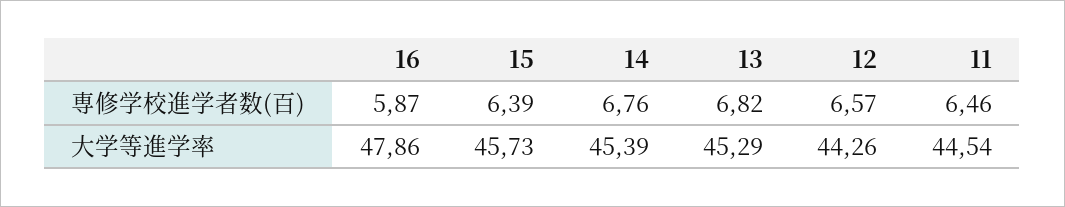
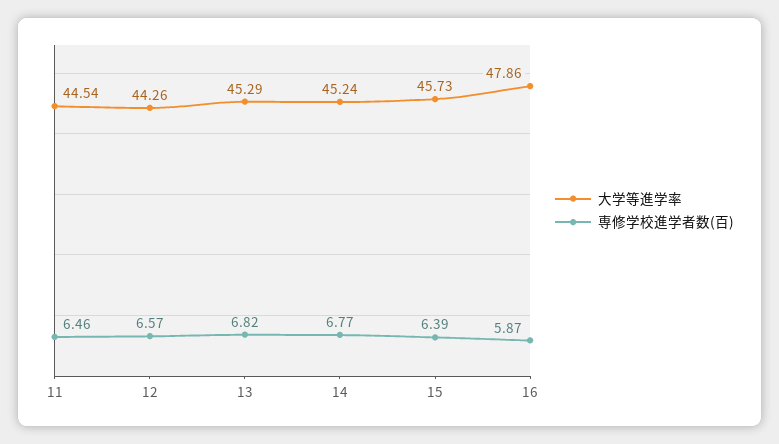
専修学校進学者数(百), 14: 6.76 -> 6.77
大学等進学率, 14: 45.39 -> 45.24

